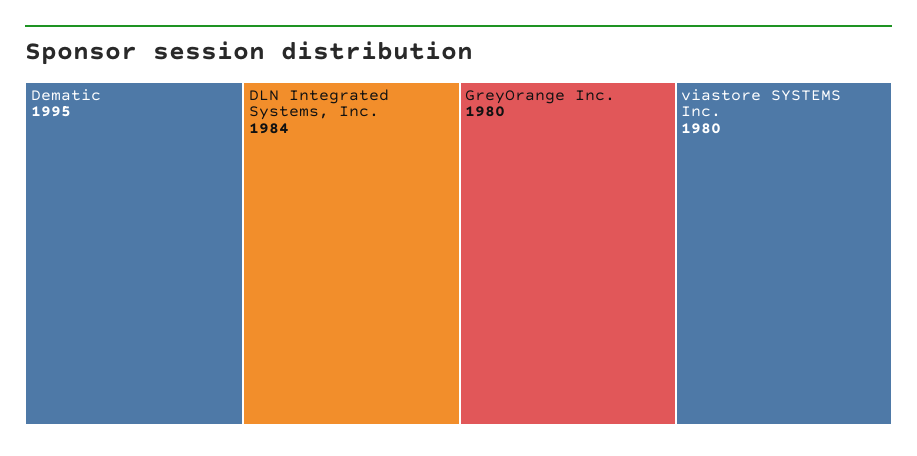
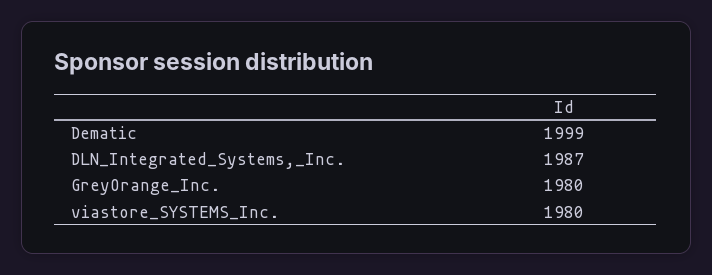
Dematic: 1995 -> 1999
DLN Integrated Systems, Inc.: 1984 -> 1987

